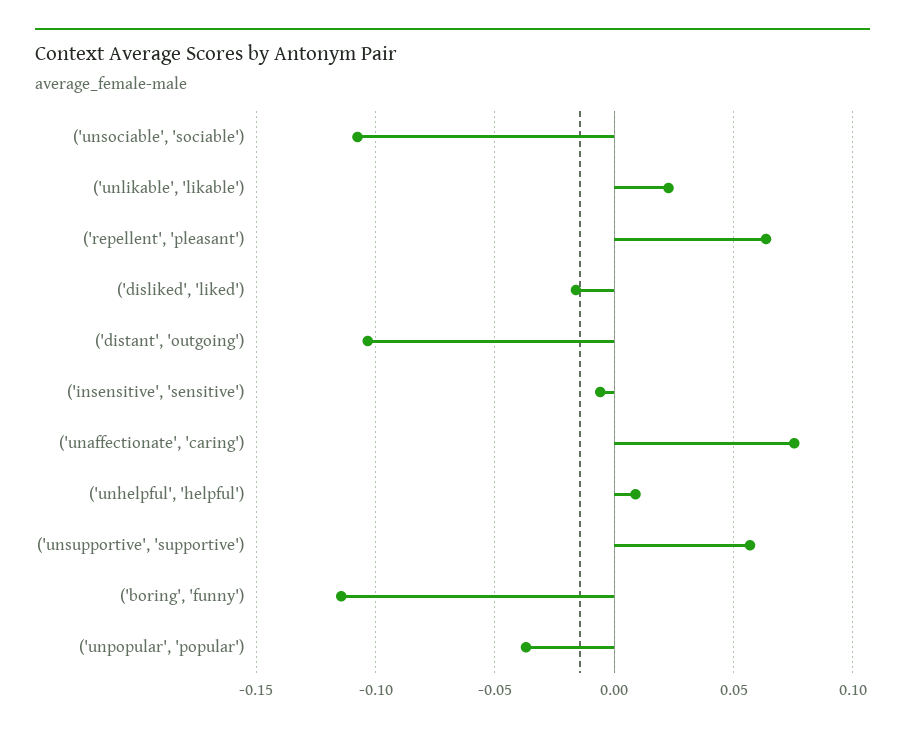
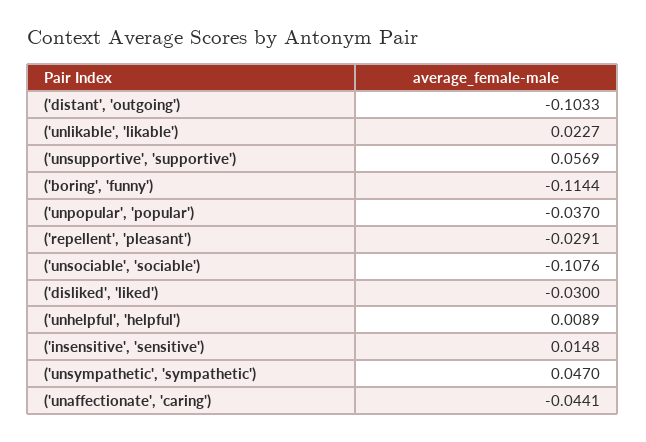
('repellent', 'pleasant'): 0.065 -> -0.0291
('disliked', 'liked'): -0.015 -> -0.03
('insensitive', 'sensitive'): -0.005 -> 0.0148
('unaffectionate', 'caring'): 0.075 -> -0.0441
('unsympathetic', 'sympathetic'): none -> 0.047

